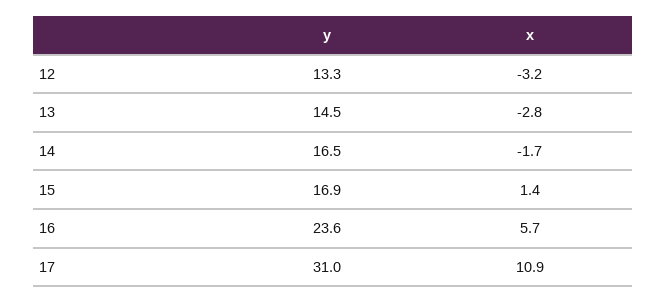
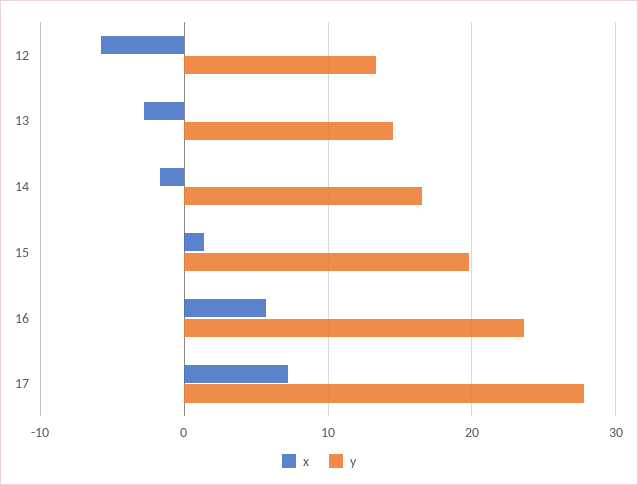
x, 12: -3.2 -> -6
y, 15: 16.9 -> 20
y, 17: 31 -> 28
x, 17: 10.9 -> 7

